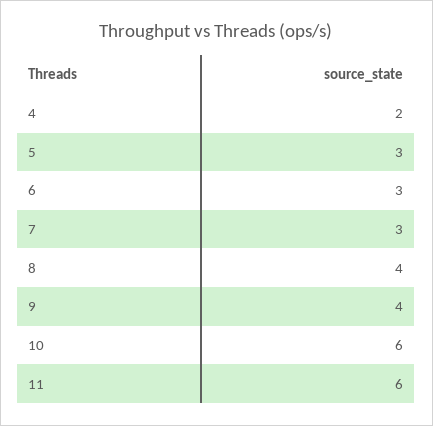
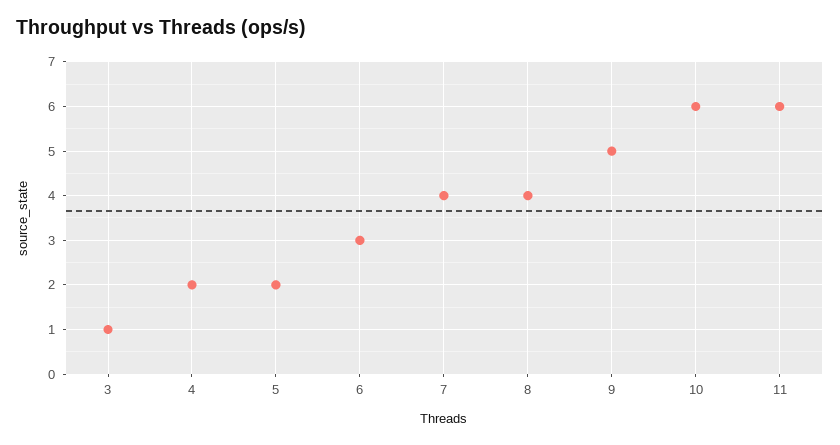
5: 3 -> 2
7: 3 -> 4
9: 4 -> 5
3: none -> 1

